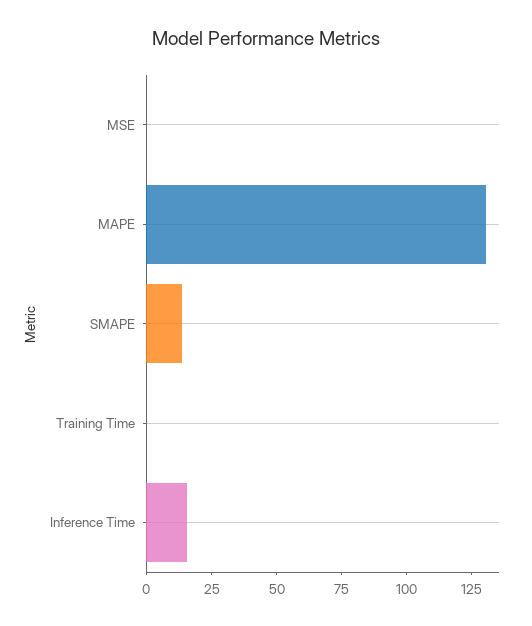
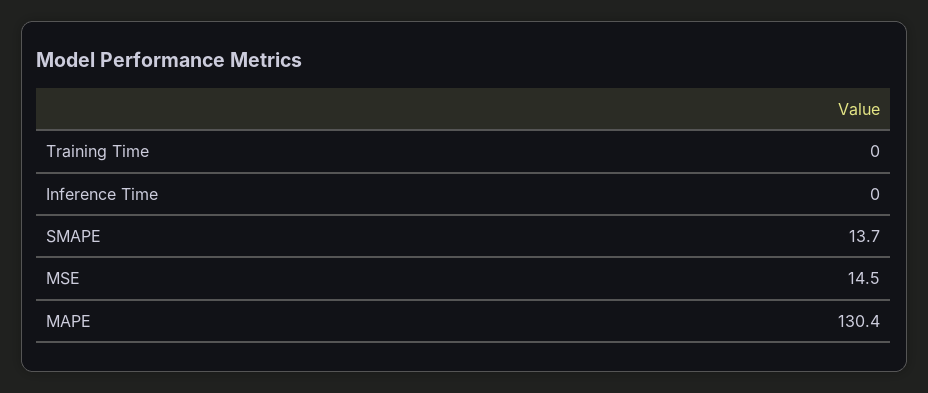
MSE: 0 -> 14.5
Inference Time: 15 -> 0

